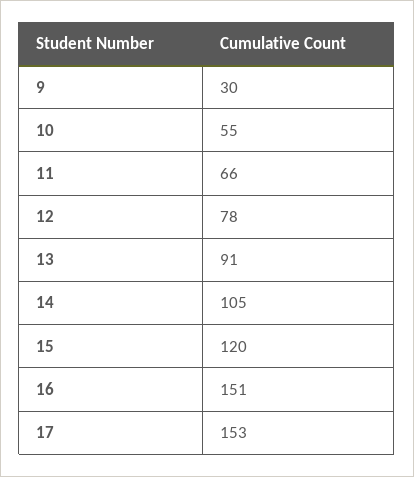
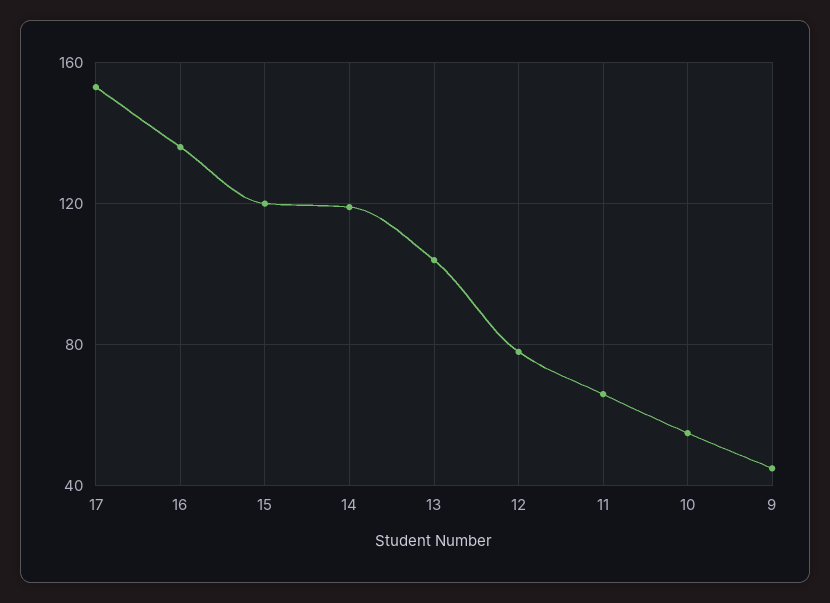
9: 30 -> 45
13: 91 -> 105
14: 105 -> 120
16: 151 -> 135

